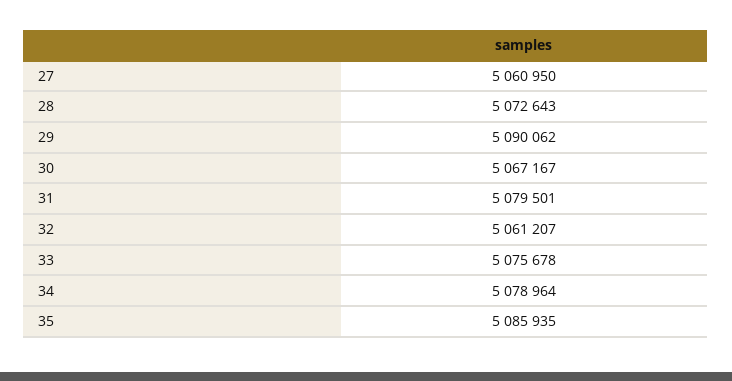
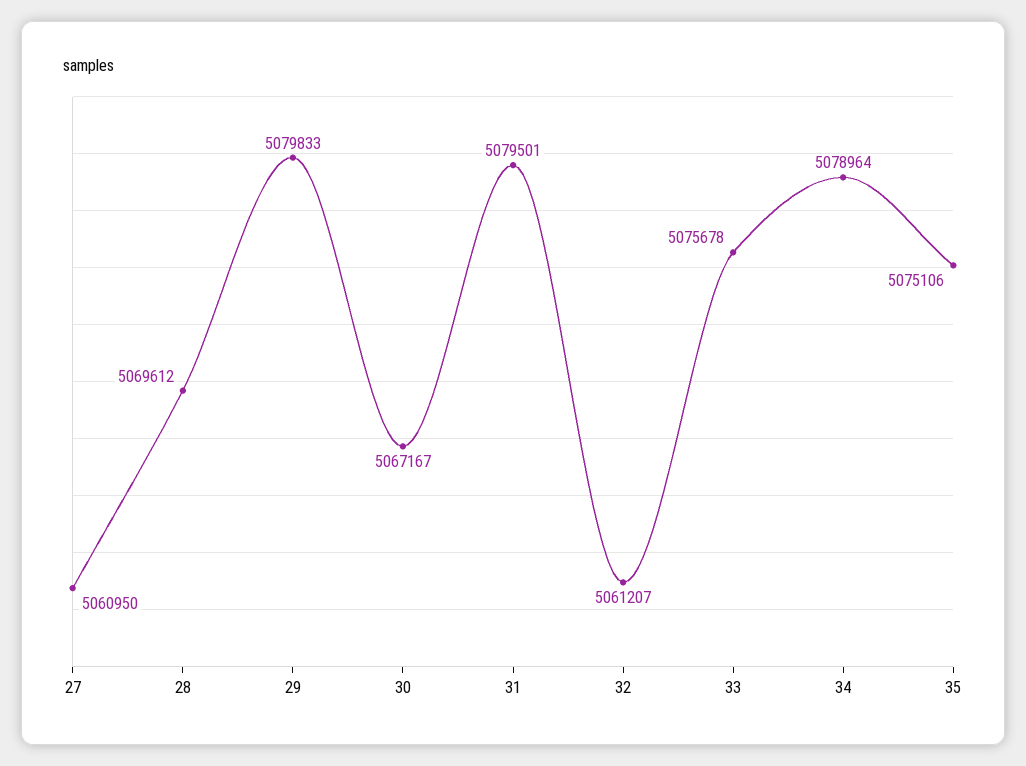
28: 5072643 -> 5069612
29: 5090062 -> 5079833
35: 5085935 -> 5075106

